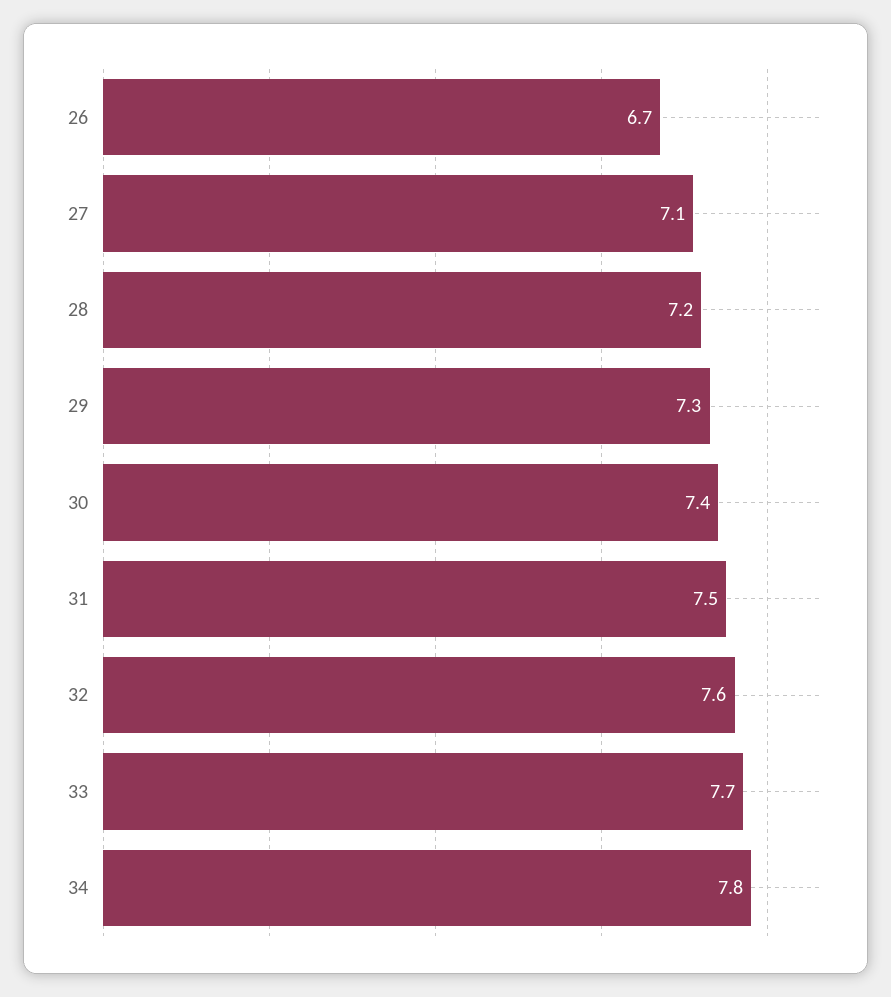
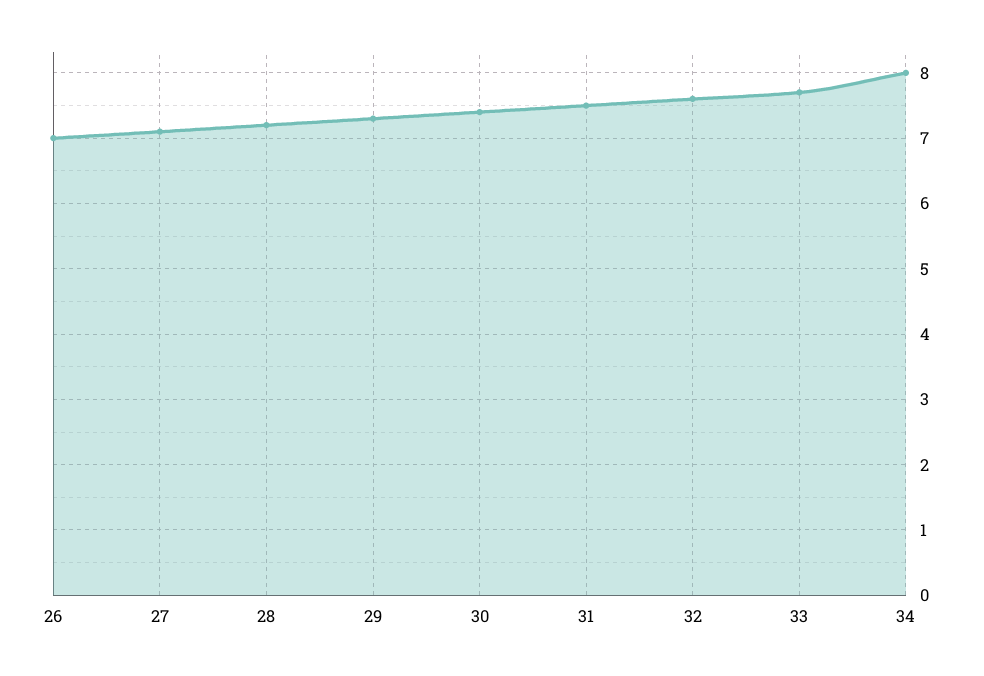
26: 6.7 -> 7
34: 7.8 -> 8

